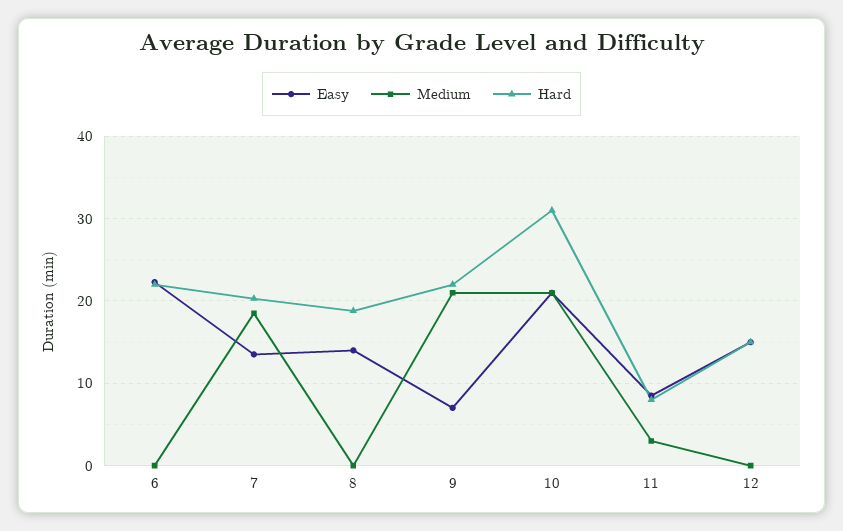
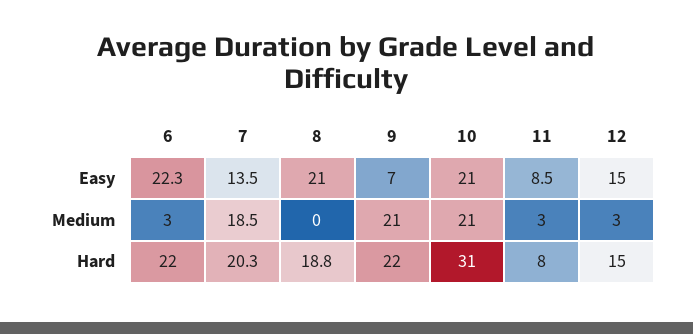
Medium, 6: 0 -> 3
Easy, 8: 14 -> 21
Medium, 12: 0 -> 3

